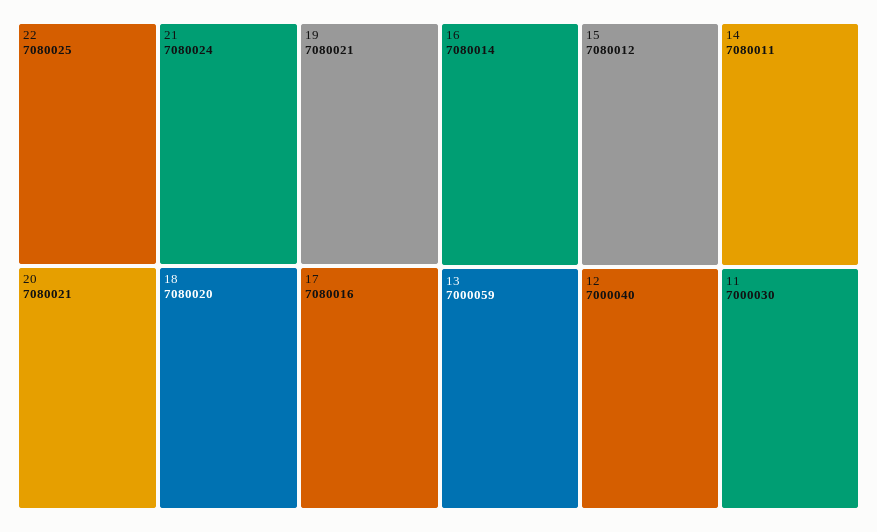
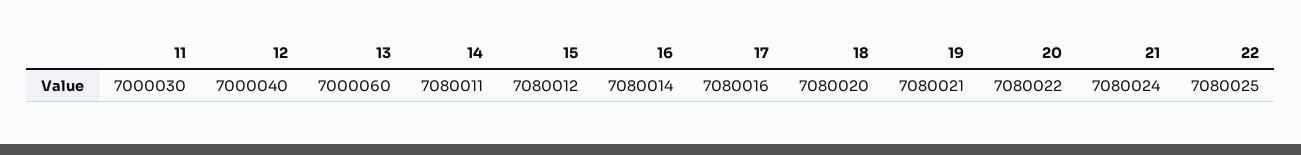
20: 7080021 -> 7080022
13: 7000059 -> 7000060

